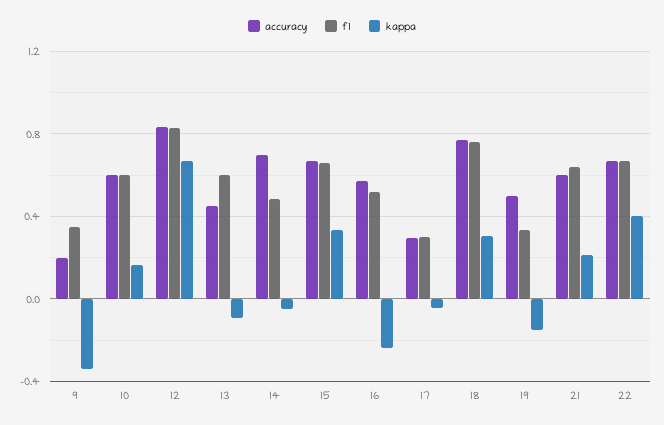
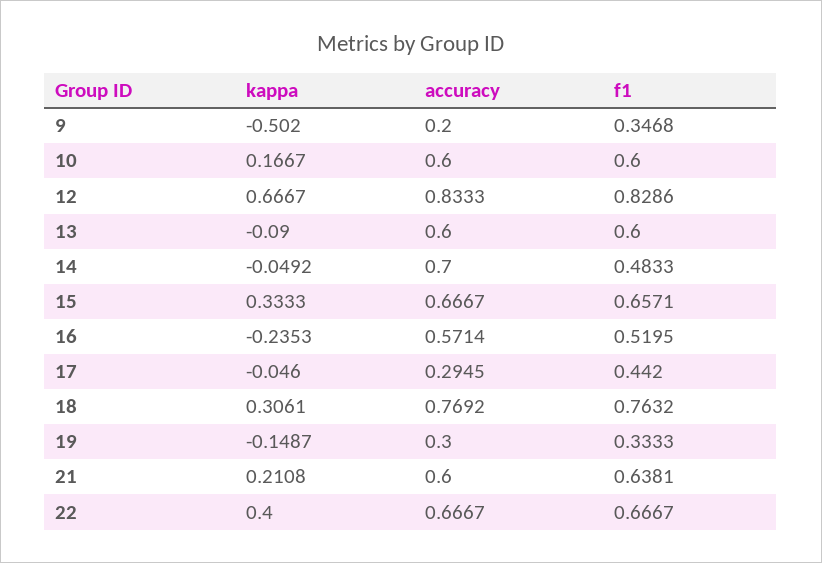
kappa, 9: -0.35 -> -0.502
accuracy, 13: 0.45 -> 0.6
f1, 17: 0.3 -> 0.442
accuracy, 19: 0.5 -> 0.3

